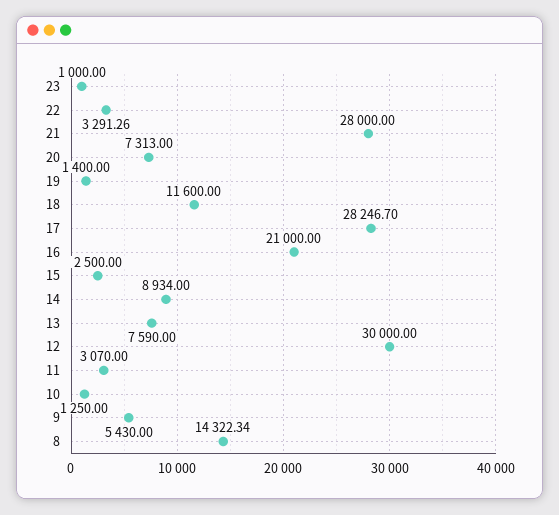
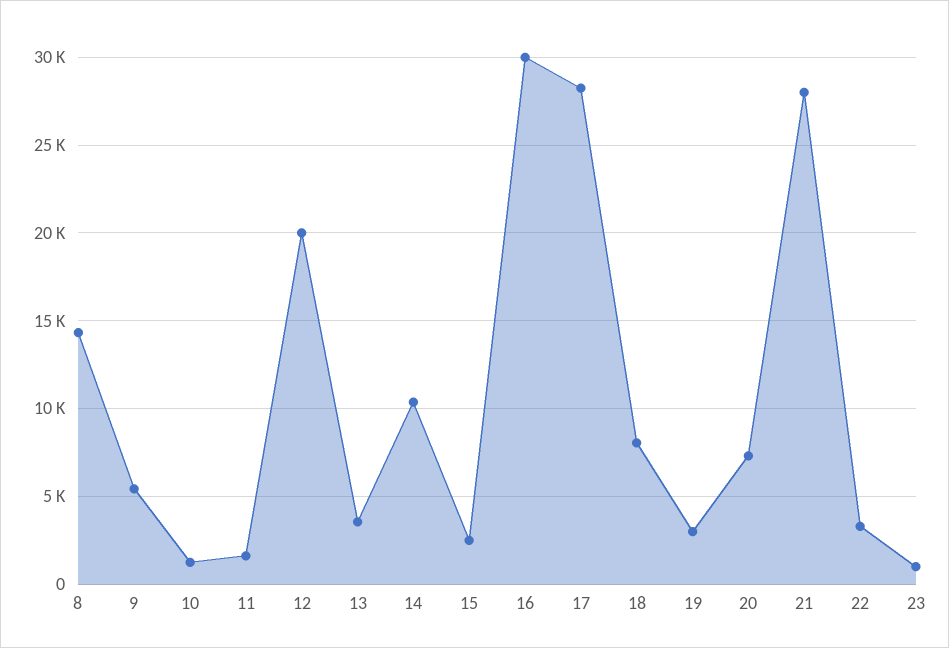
19: 1400 -> 3000
18: 11600 -> 8000
16: 21000 -> 30000
14: 8934 -> 10500
13: 7590 -> 3500
12: 30000 -> 20000
11: 3070 -> 1500

